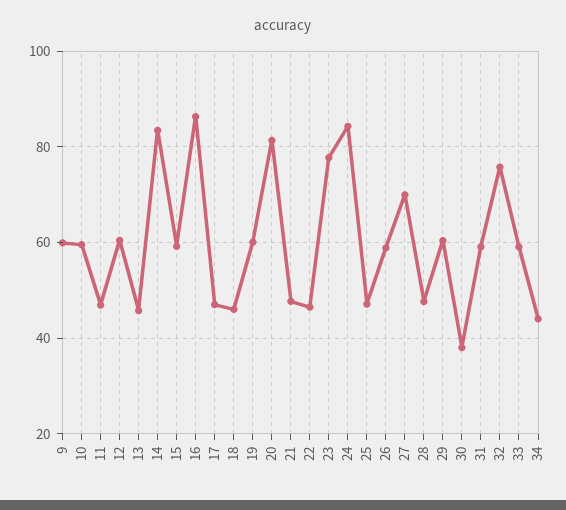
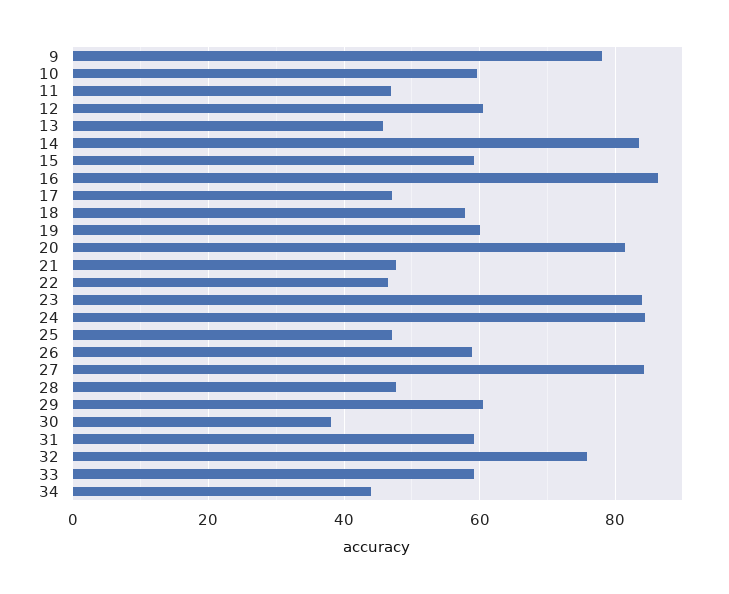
9: 60 -> 78
18: 46 -> 58
23: 78 -> 84
27: 70 -> 84

